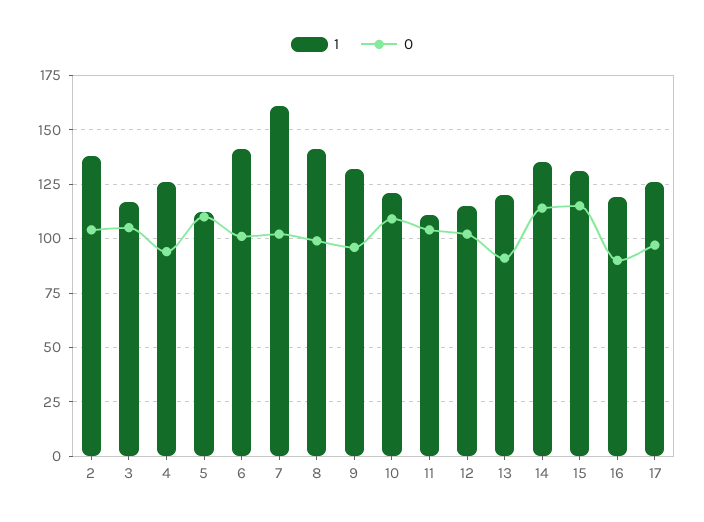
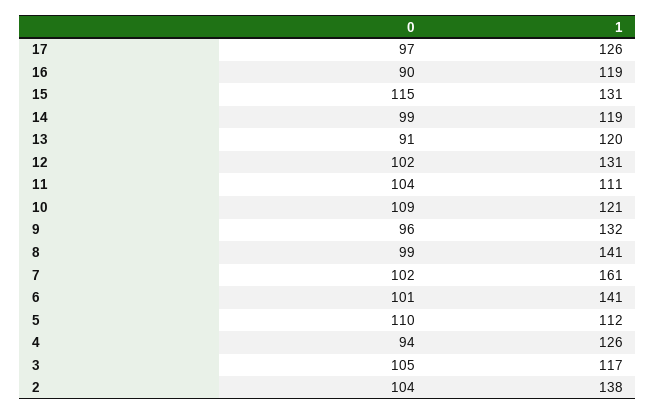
1, 12: 115 -> 131
1, 14: 135 -> 119
0, 14: 115 -> 99

